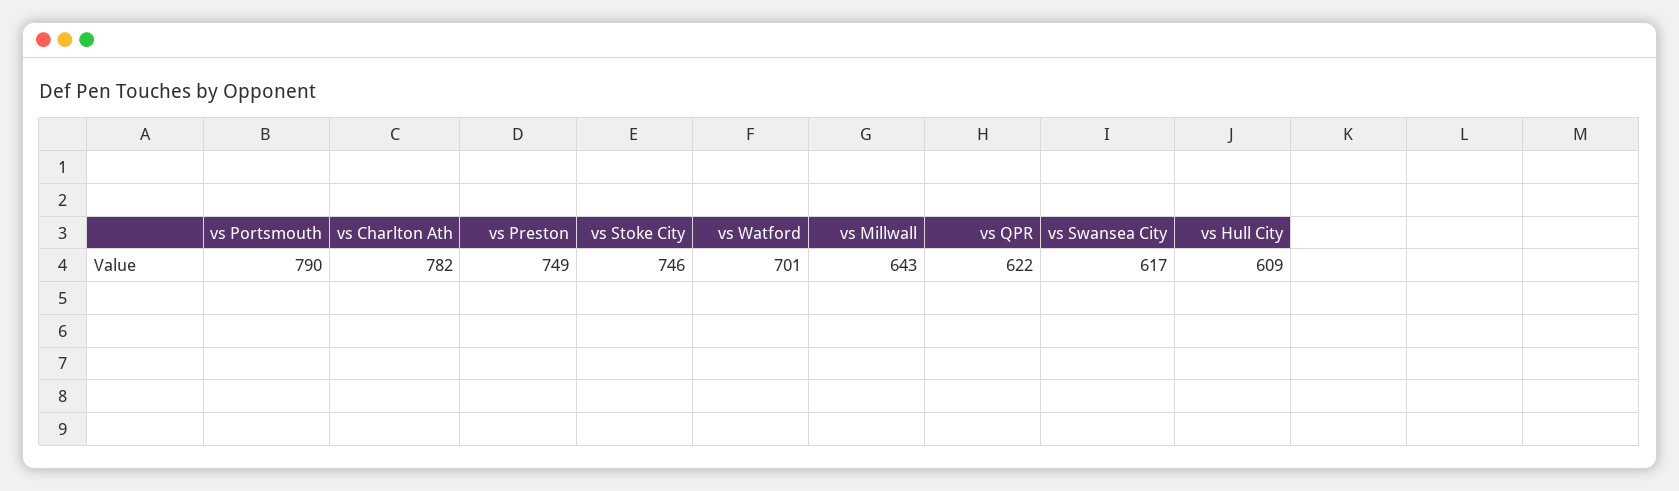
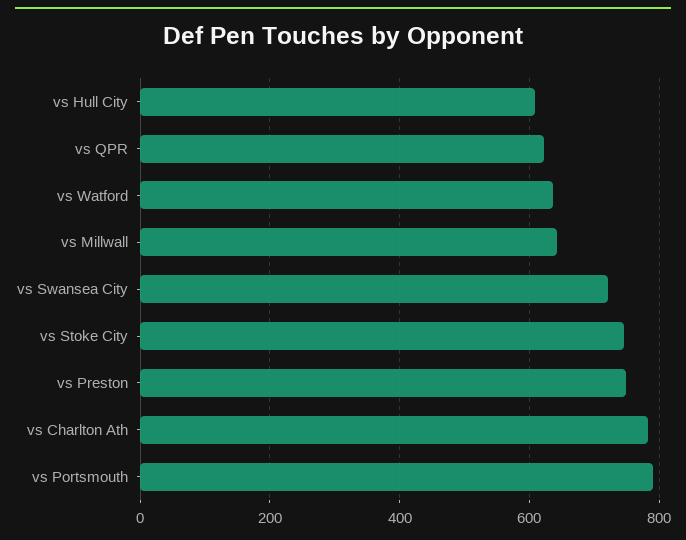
vs Watford: 701 -> 640
vs Swansea City: 617 -> 720

